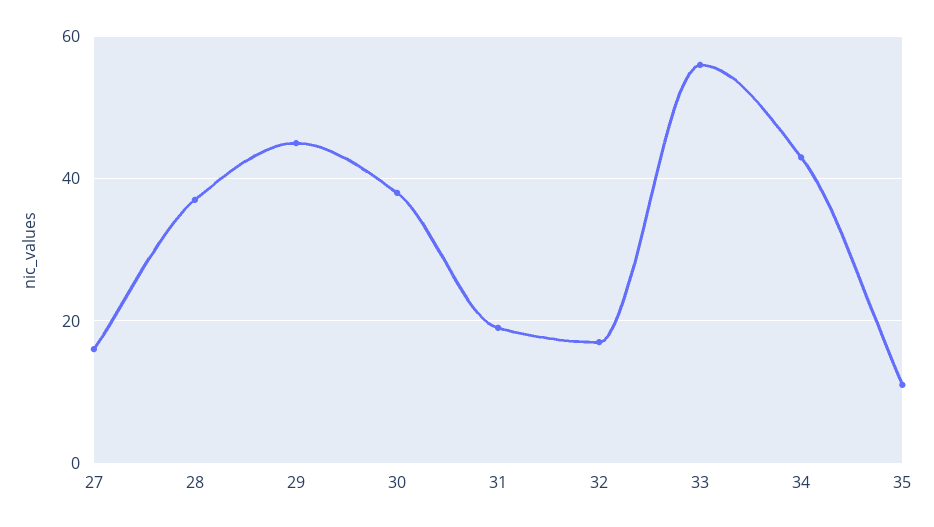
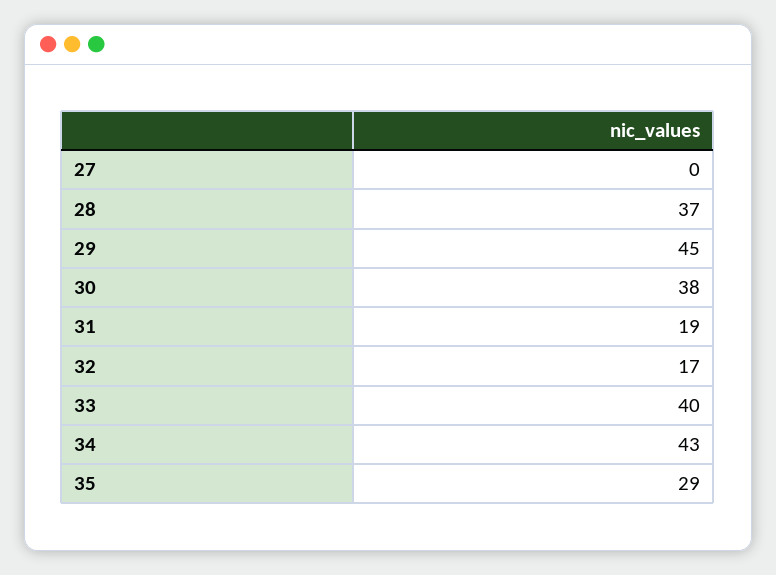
27: 15 -> 0
33: 55 -> 40
35: 10 -> 29

